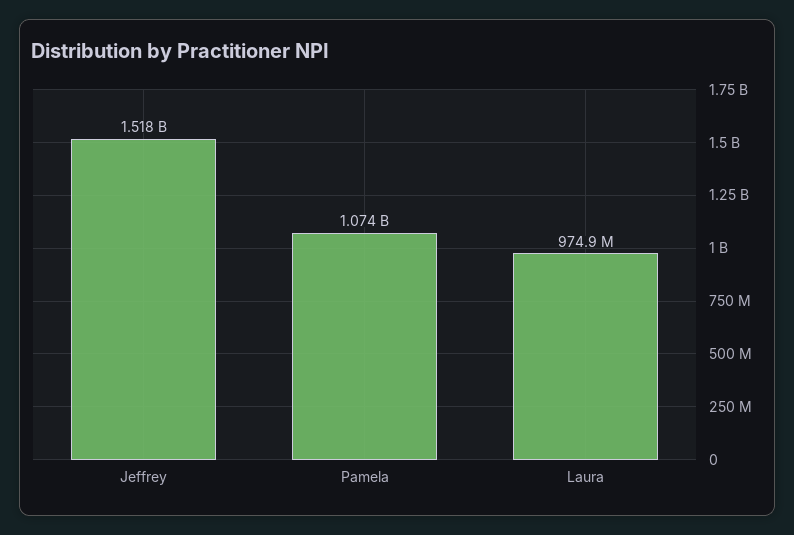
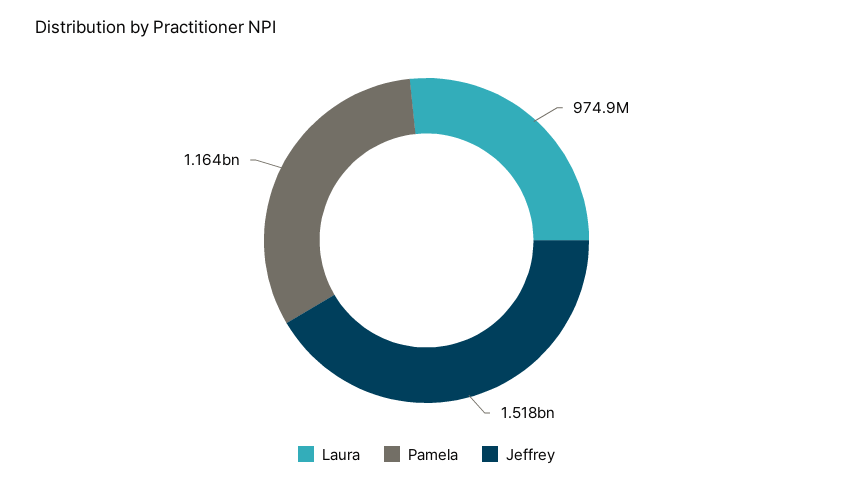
Pamela: 1074000000 -> 1164000000

